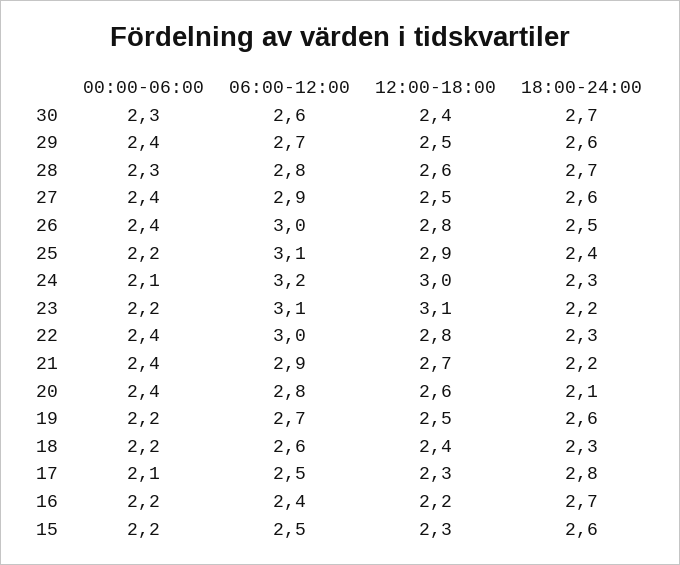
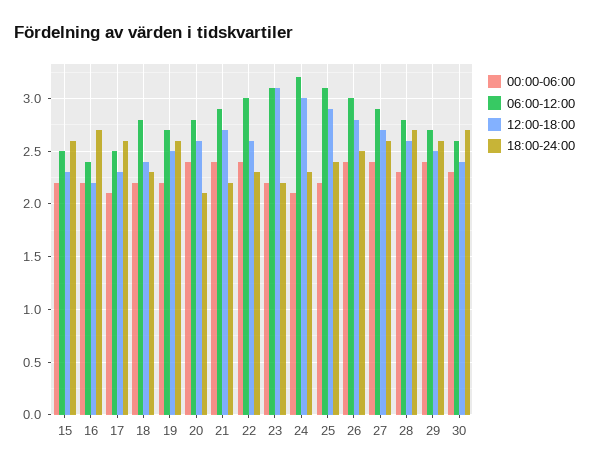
12:00-18:00, 27: 2.5 -> 2.7
12:00-18:00, 22: 2.8 -> 2.6
06:00-12:00, 18: 2.6 -> 2.8
18:00-24:00, 17: 2.8 -> 2.6

